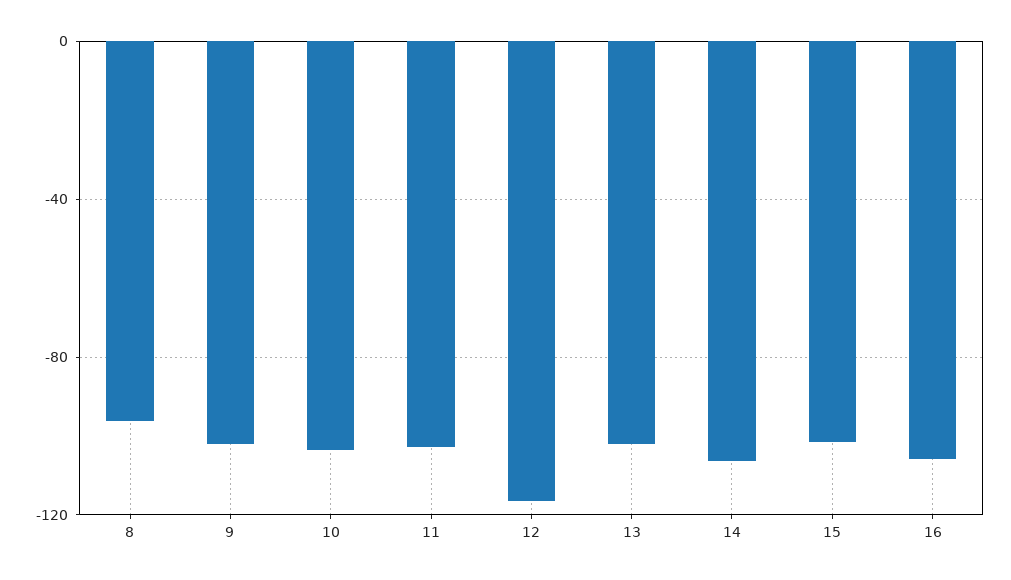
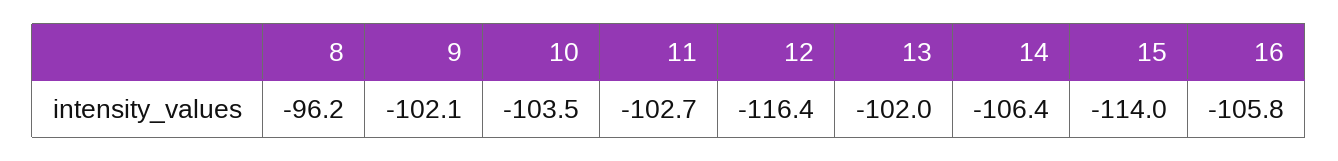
15: -100 -> -114

